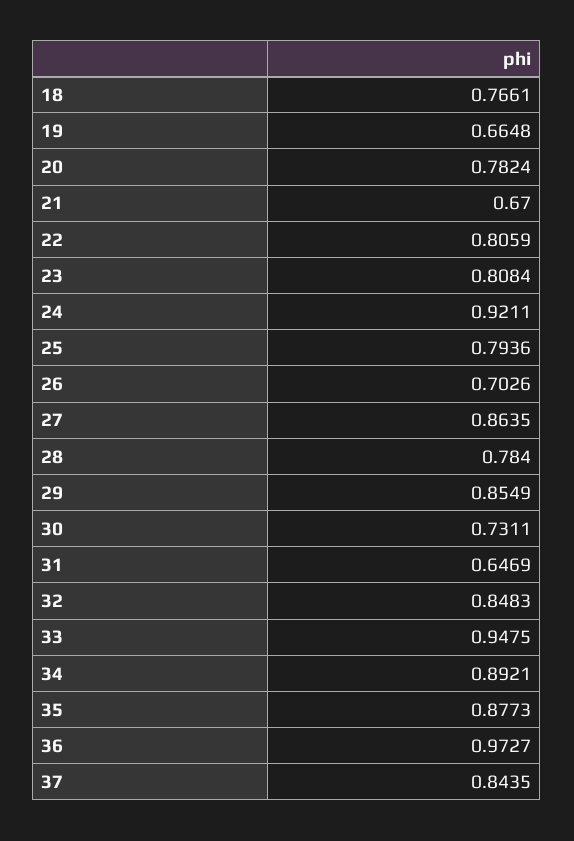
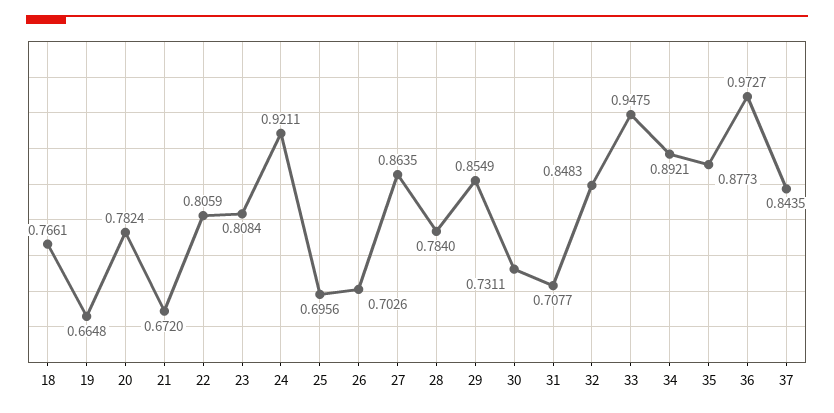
21: 0.67 -> 0.672
25: 0.7936 -> 0.6956
31: 0.6469 -> 0.7077

